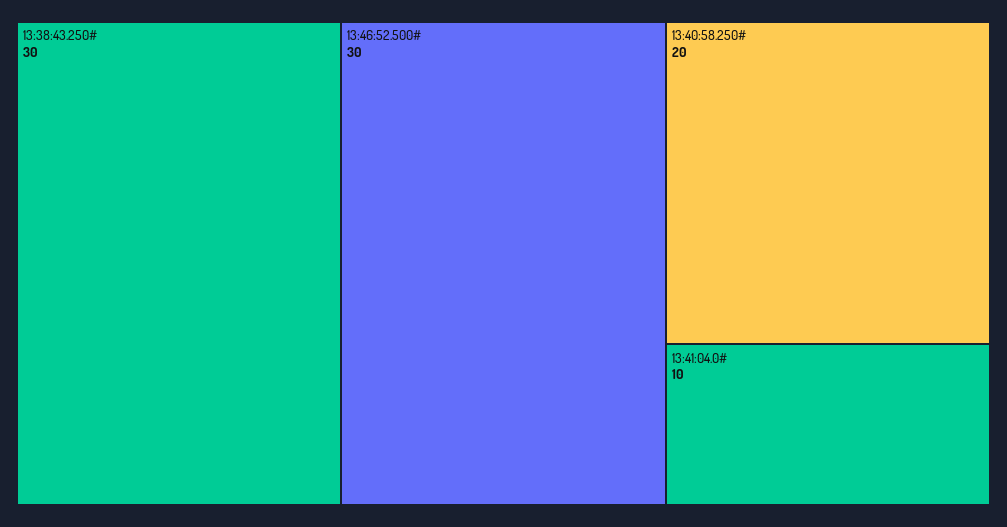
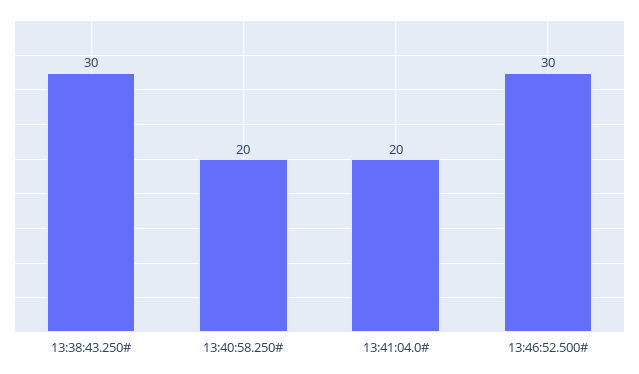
13:41:04.0#: 10 -> 20

